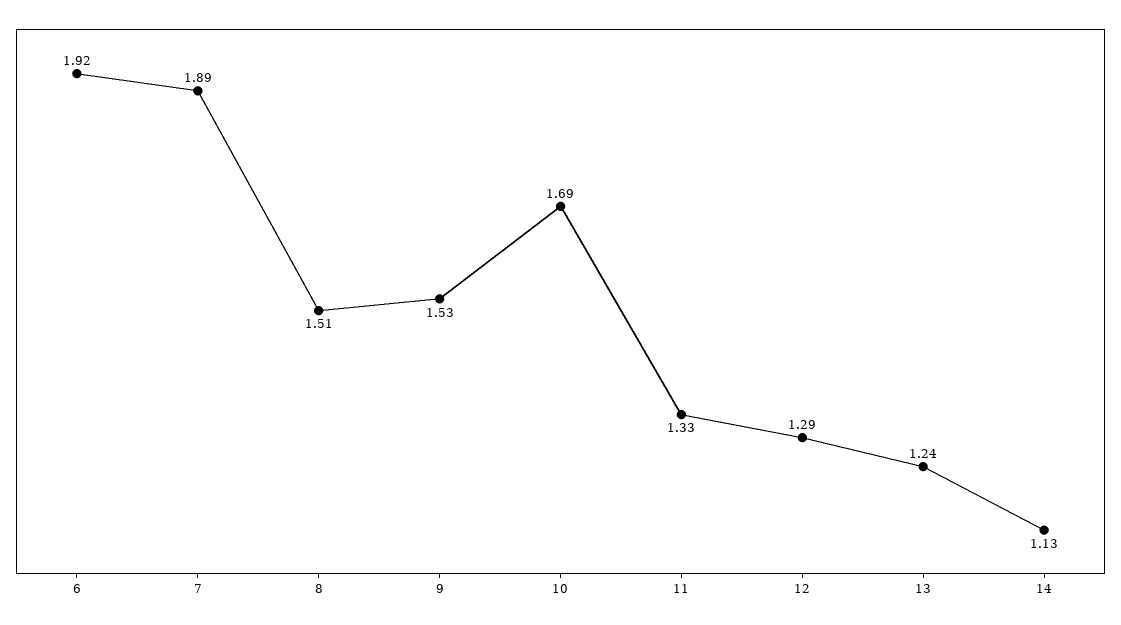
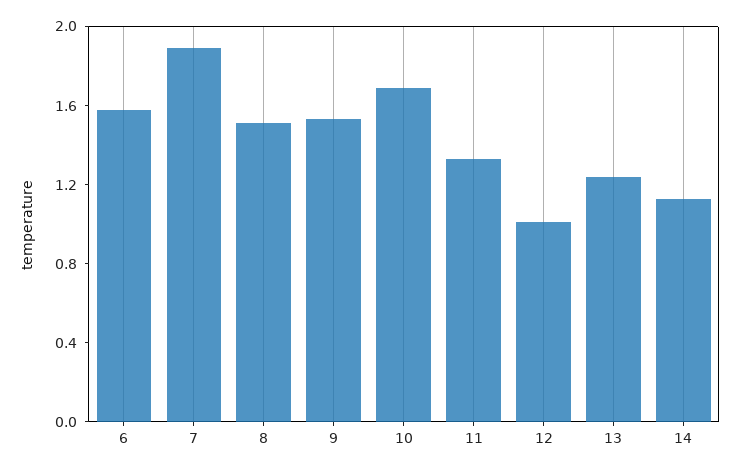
6: 1.92 -> 1.6
12: 1.29 -> 1

